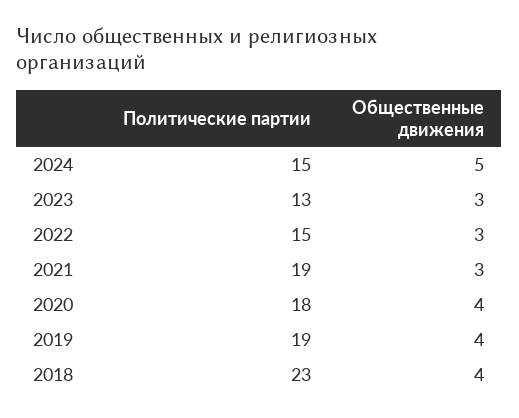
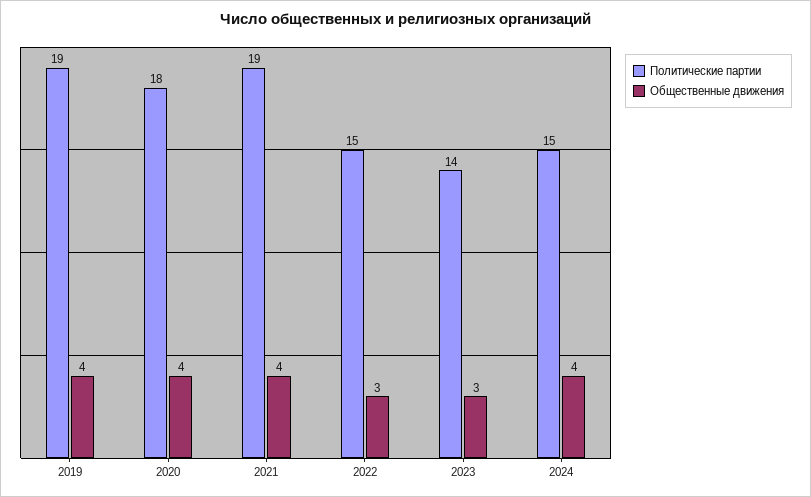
Общественные движения, 2024: 5 -> 4
Политические партии, 2023: 13 -> 14
Общественные движения, 2021: 3 -> 4
Политические партии, 2018: 23 -> none
Общественные движения, 2018: 4 -> none

